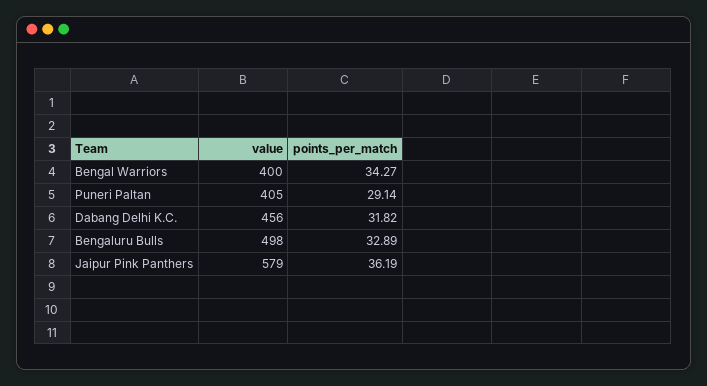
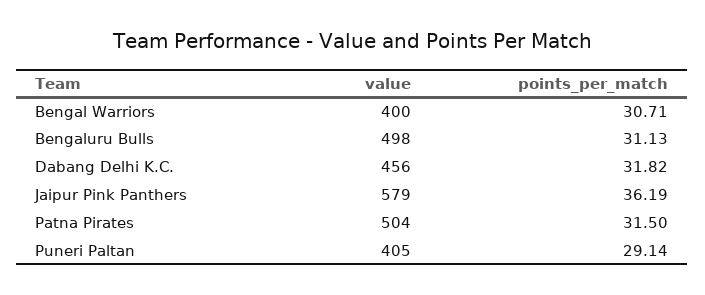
points_per_match, Bengal Warriors: 34.27 -> 30.71
points_per_match, Bengaluru Bulls: 32.89 -> 31.13
value, Patna Pirates: none -> 504
points_per_match, Patna Pirates: none -> 31.5

